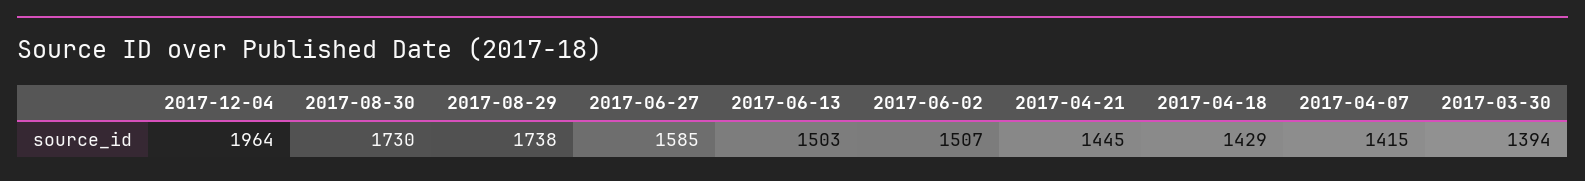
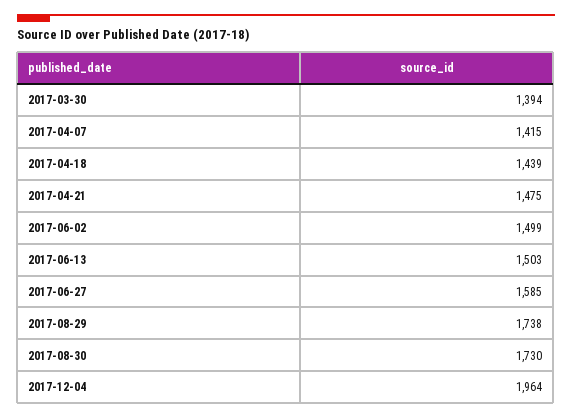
2017-06-02: 1507 -> 1499
2017-04-21: 1445 -> 1475
2017-04-18: 1429 -> 1439

